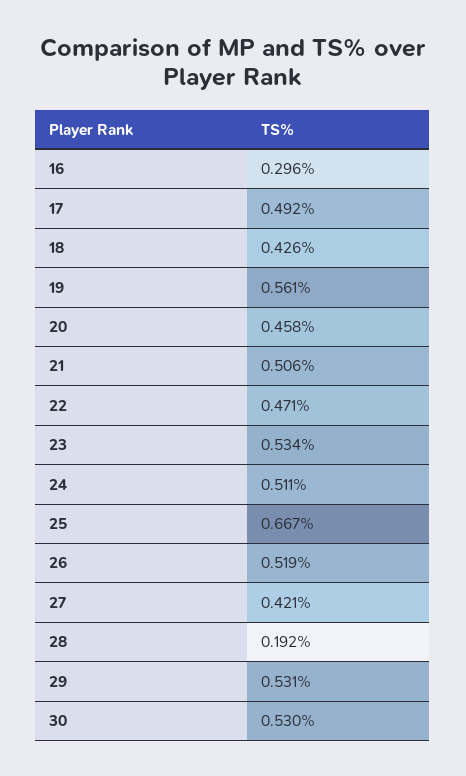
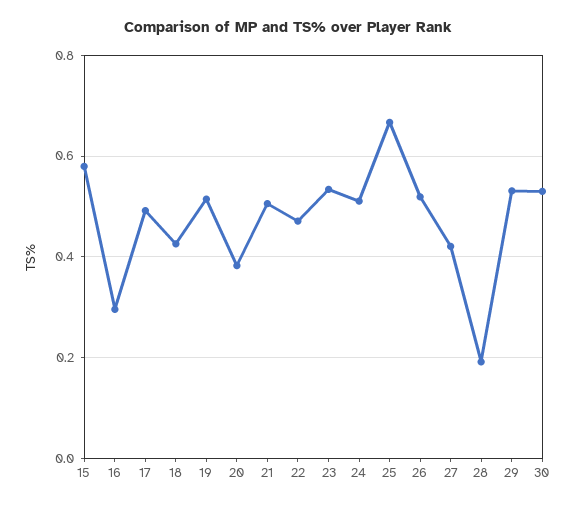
19: 0.561 -> 0.52
20: 0.458 -> 0.38
15: none -> 0.58

